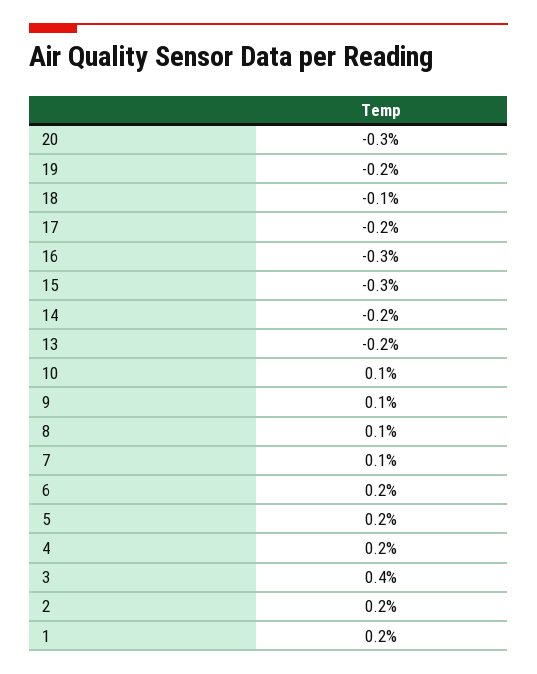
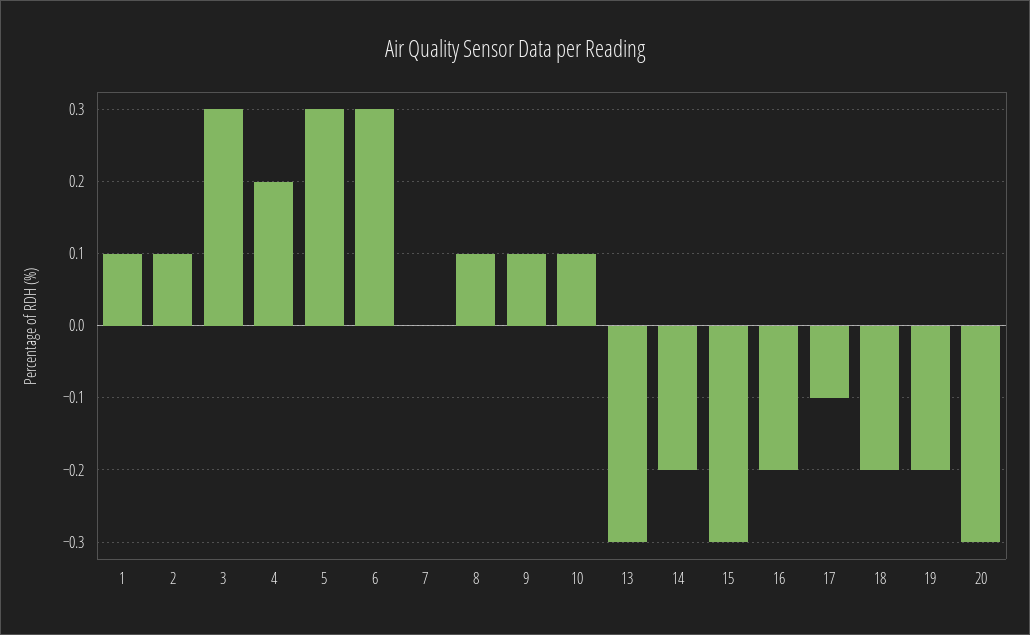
18: -0.1 -> -0.2
17: -0.2 -> -0.1
16: -0.3 -> -0.2
13: -0.2 -> -0.3
7: 0.1 -> 0
6: 0.2 -> 0.3
5: 0.2 -> 0.3
3: 0.4 -> 0.3
2: 0.2 -> 0.1
1: 0.2 -> 0.1

